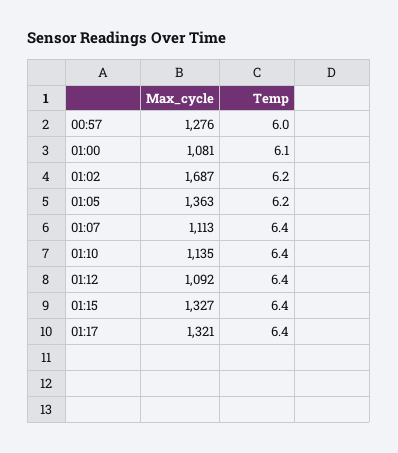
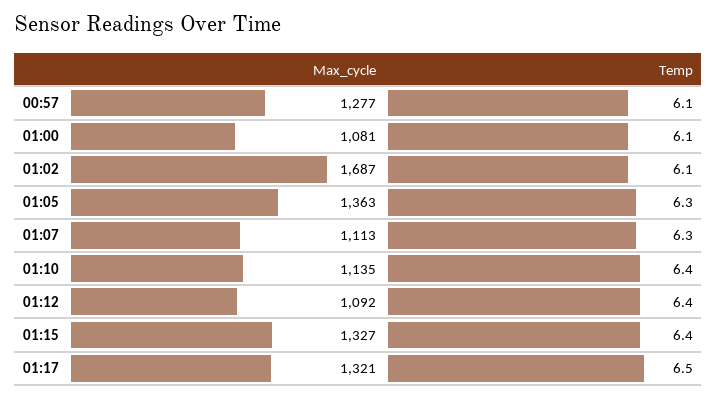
Max_cycle, 00:57: 1276 -> 1277
Temp, 00:57: 6 -> 6.1
Temp, 01:02: 6.2 -> 6.1
Temp, 01:05: 6.2 -> 6.3
Temp, 01:07: 6.4 -> 6.3
Temp, 01:17: 6.4 -> 6.5

